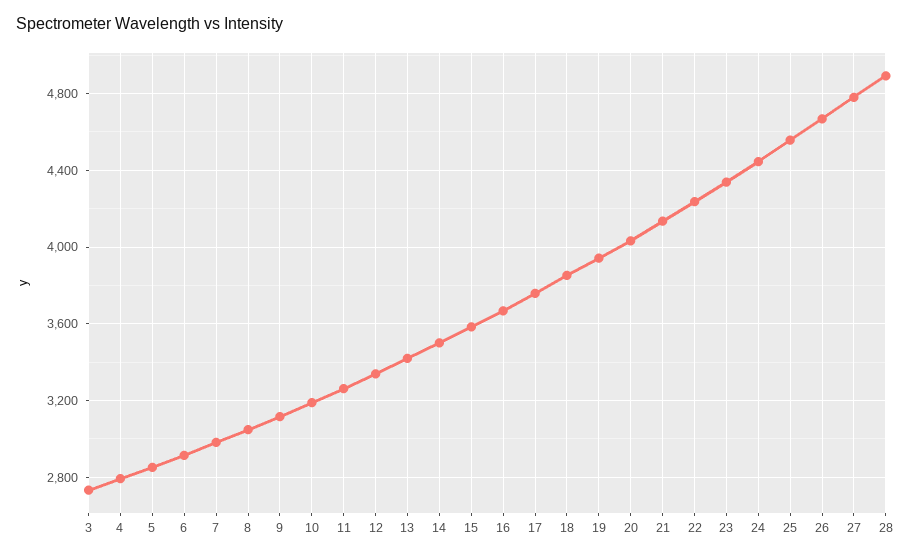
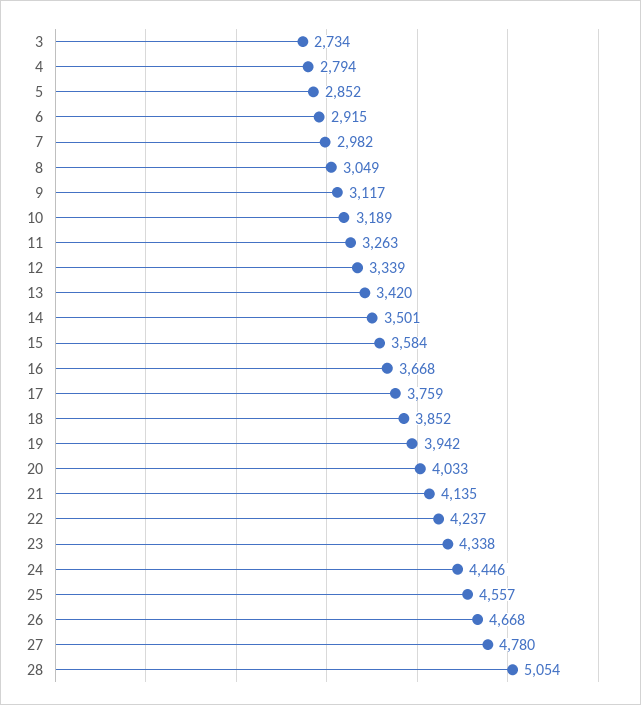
28: 4900 -> 5054

